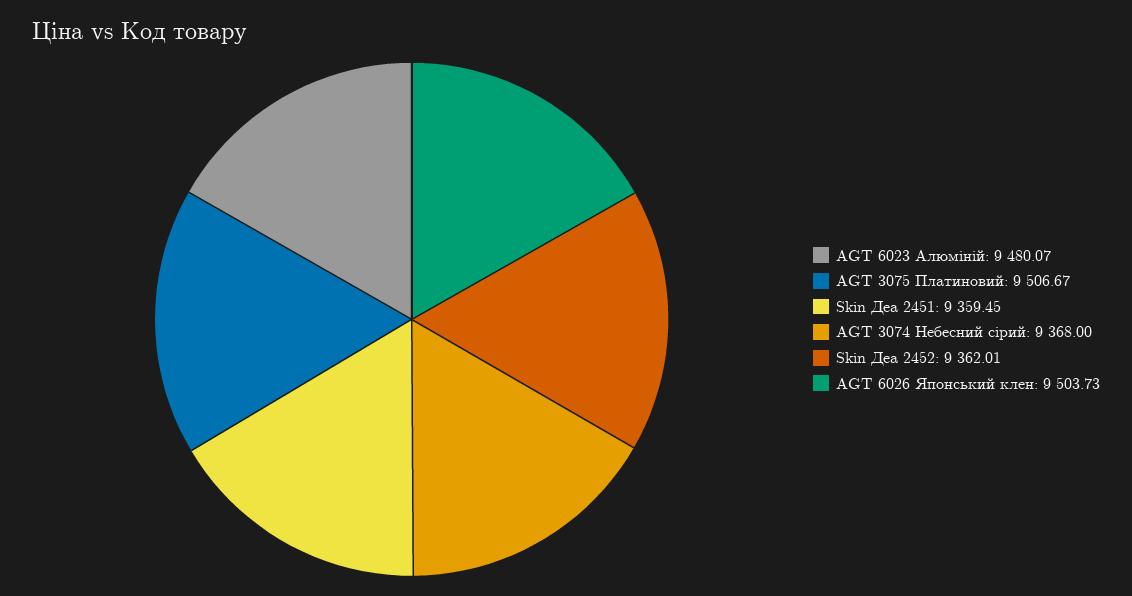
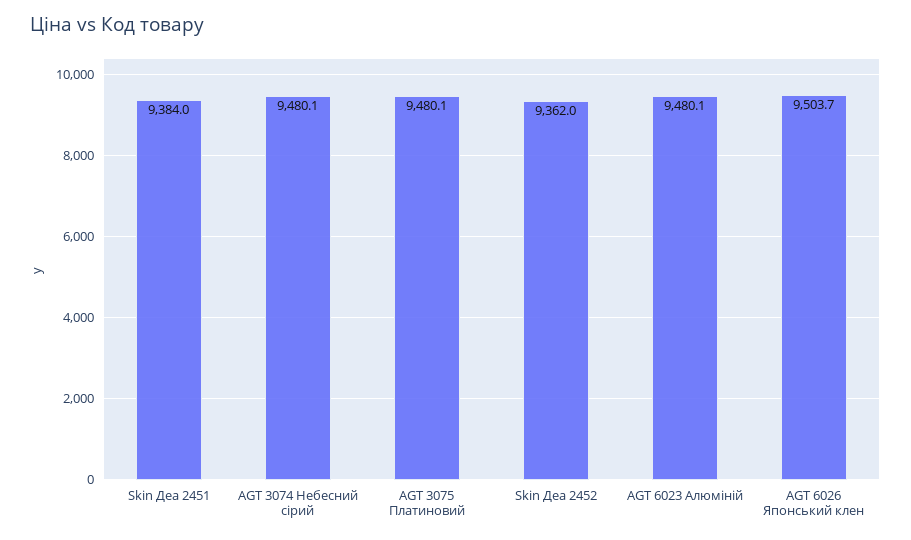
AGT 3075 Платиновий: 9506.67 -> 9480.1
Skin Деа 2451: 9359.45 -> 9384
AGT 3074 Небесний сірий: 9368 -> 9480.1

